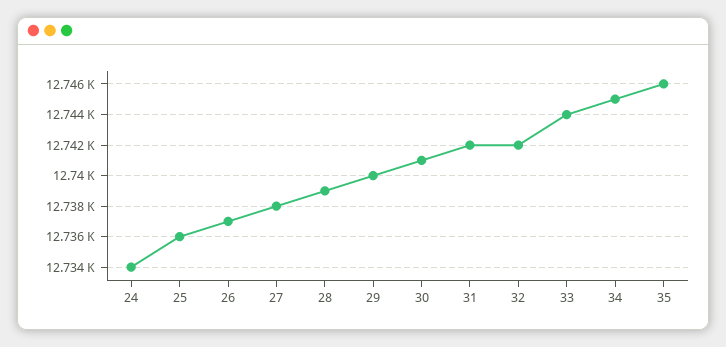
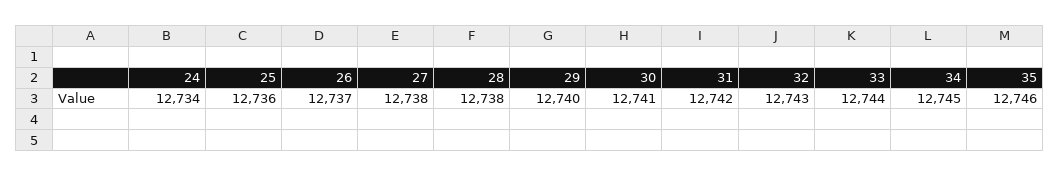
28: 12739 -> 12738
32: 12742 -> 12743

